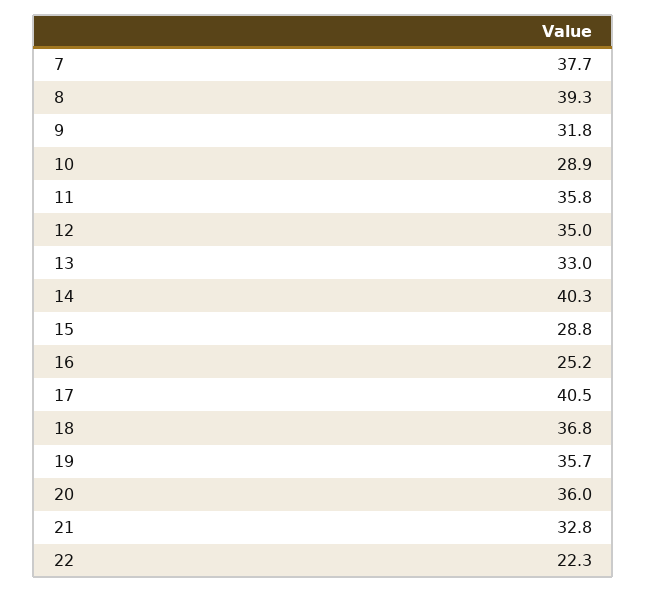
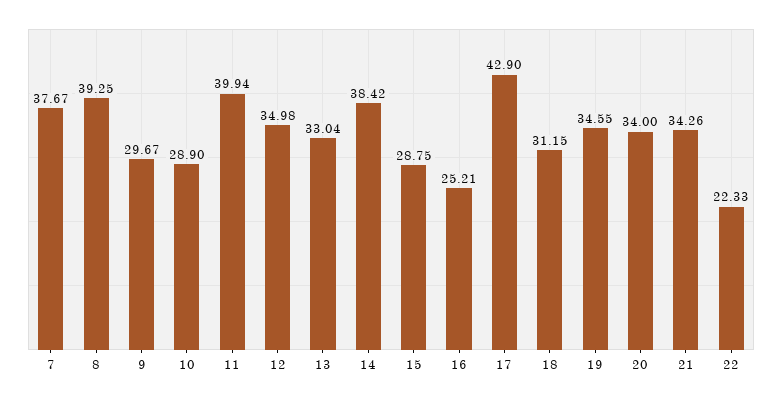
9: 31.8 -> 29.67
11: 35.8 -> 39.94
14: 40.3 -> 38.42
17: 40.5 -> 42.9
18: 36.8 -> 31.15
19: 35.7 -> 34.55
20: 36 -> 34
21: 32.8 -> 34.26

